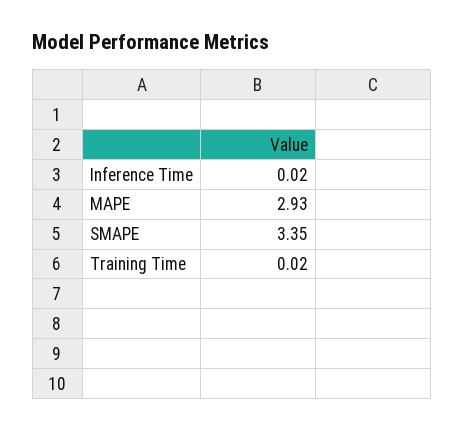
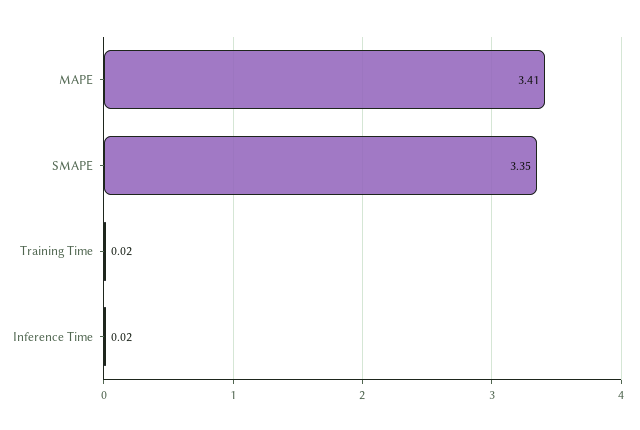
MAPE: 2.93 -> 3.41

